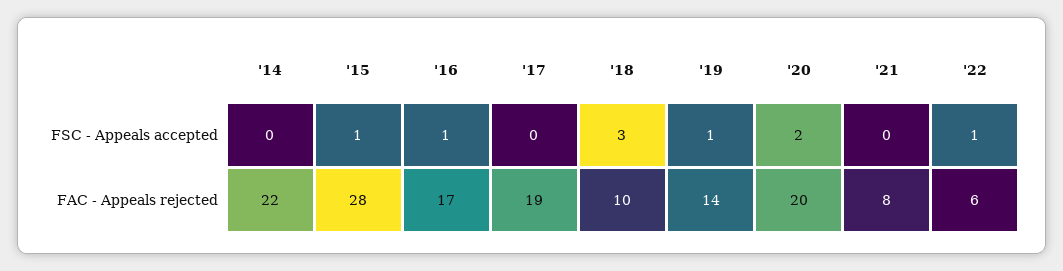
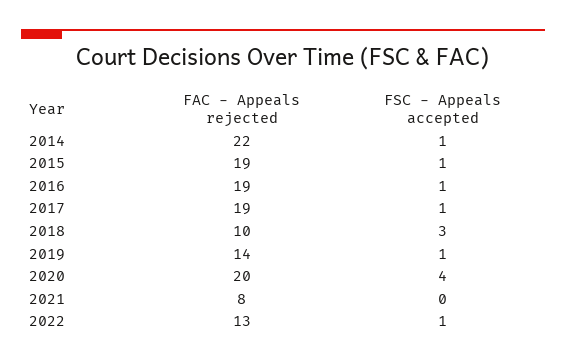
'14, FSC - Appeals accepted: 0 -> 1
'17, FSC - Appeals accepted: 0 -> 1
'20, FSC - Appeals accepted: 2 -> 4
'15, FAC - Appeals rejected: 28 -> 19
'16, FAC - Appeals rejected: 17 -> 19
'22, FAC - Appeals rejected: 6 -> 13

